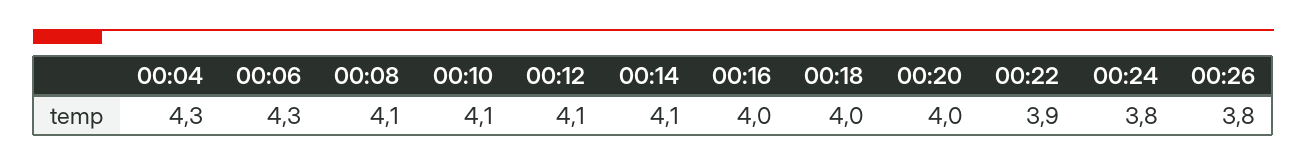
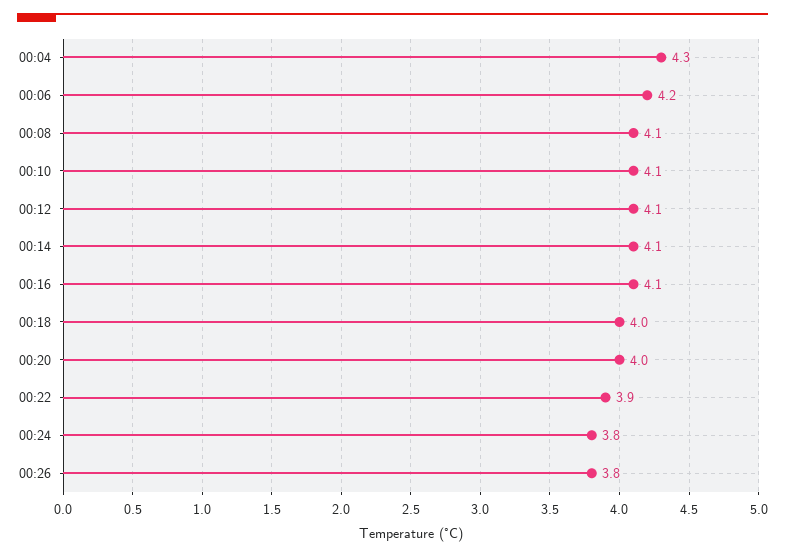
00:06: 4.3 -> 4.2
00:16: 4 -> 4.1

